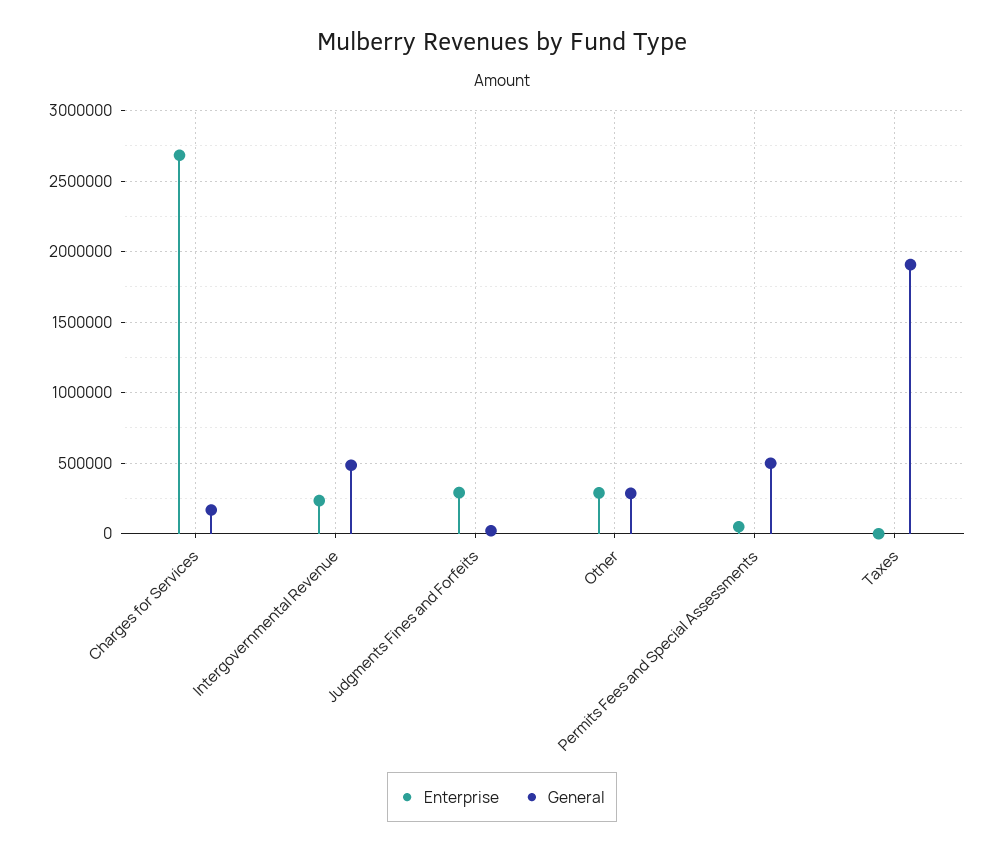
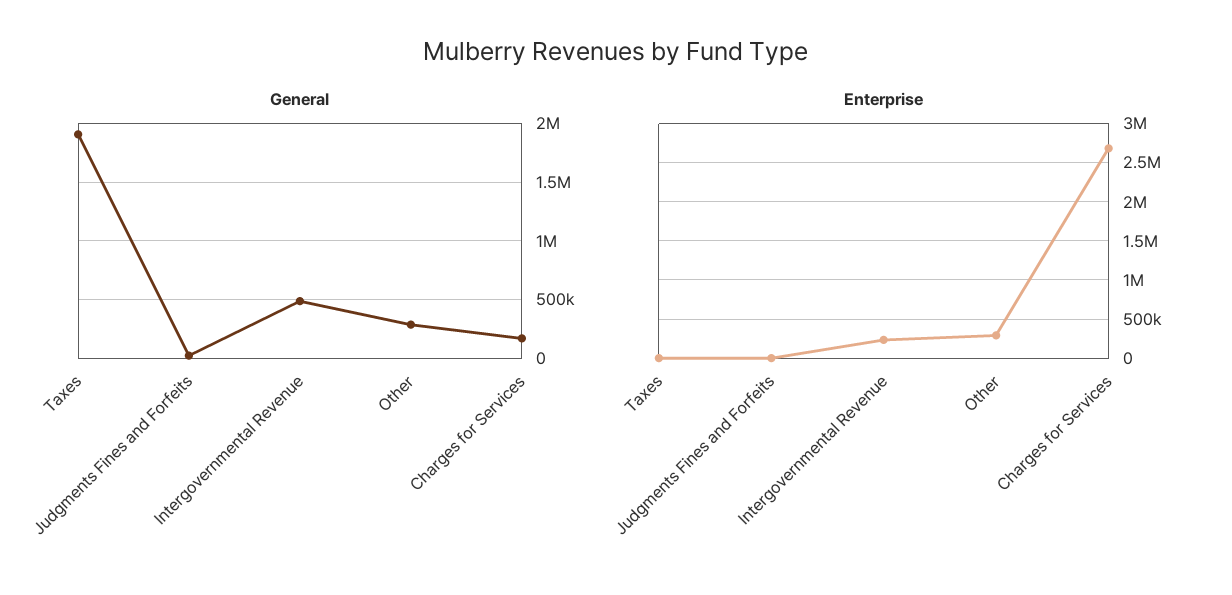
Enterprise, Judgments Fines and Forfeits: 300000 -> 0
Enterprise, Permits Fees and Special Assessments: 50000 -> none
General, Permits Fees and Special Assessments: 500000 -> none

